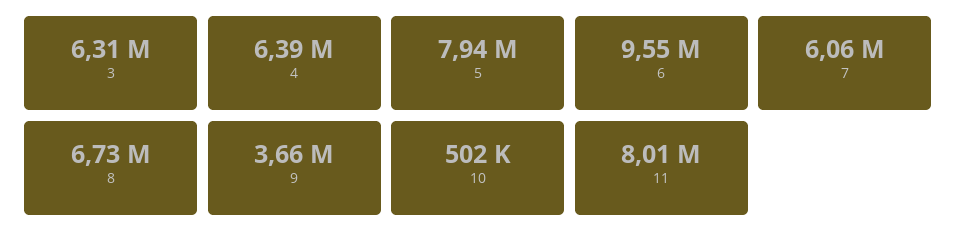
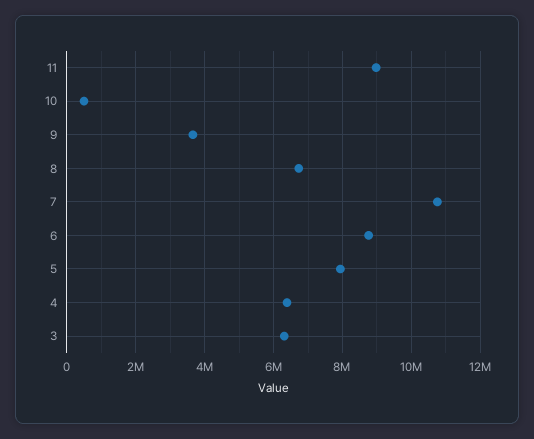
6: 9550000 -> 8800000
7: 6060000 -> 10800000
11: 8010000 -> 9000000

